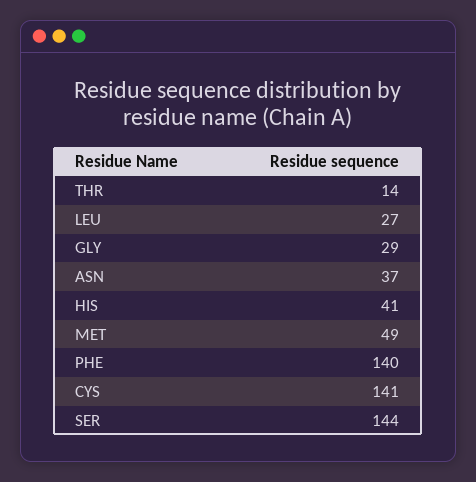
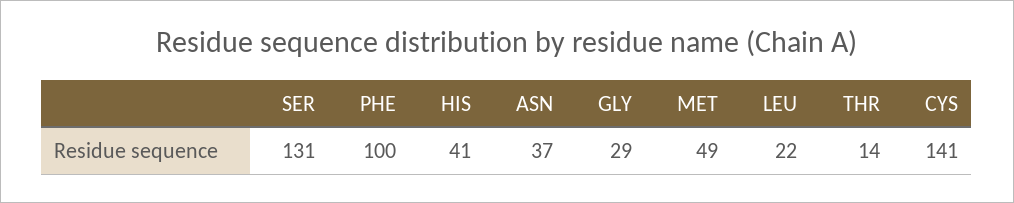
LEU: 27 -> 22
PHE: 140 -> 100
SER: 144 -> 131

